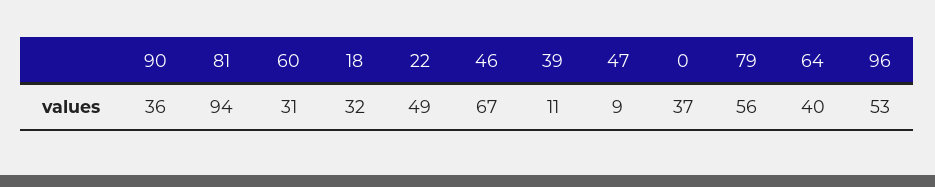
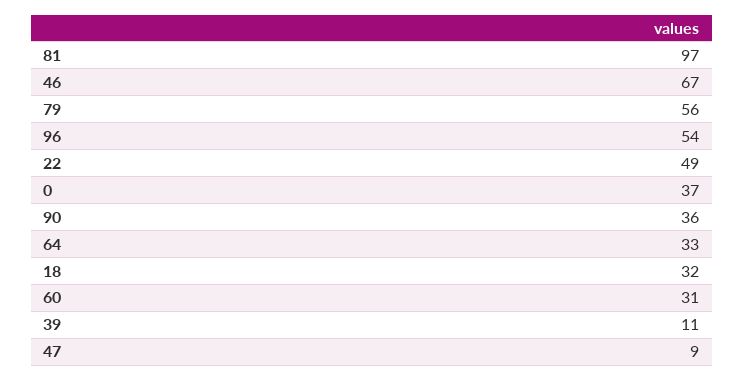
81: 94 -> 97
64: 40 -> 33
96: 53 -> 54

